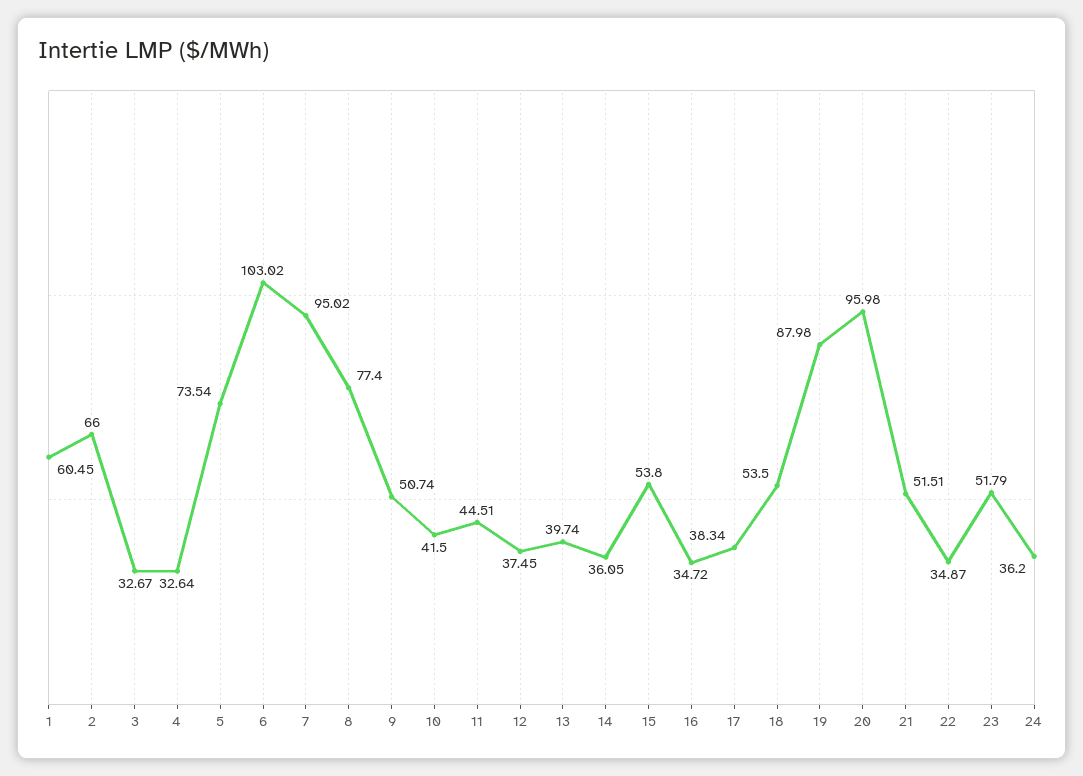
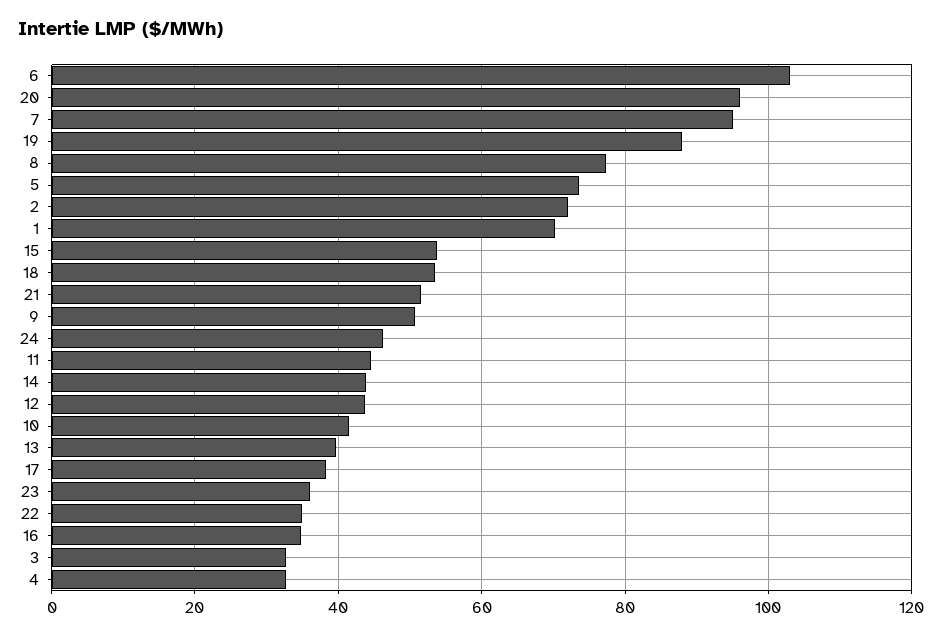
1: 60.45 -> 70
2: 66 -> 72
12: 37.45 -> 44
14: 36.05 -> 44
23: 51.79 -> 36
24: 36.2 -> 46

